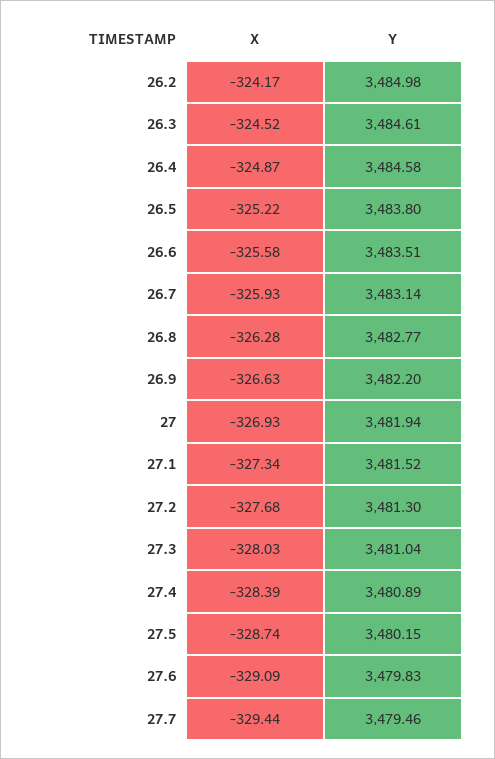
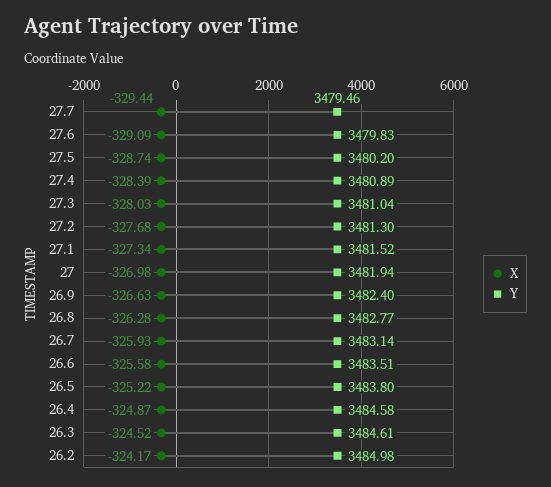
Y, 26.9: 3482.2 -> 3482.4
X, 27: -326.93 -> -326.98
Y, 27.5: 3480.15 -> 3480.2

